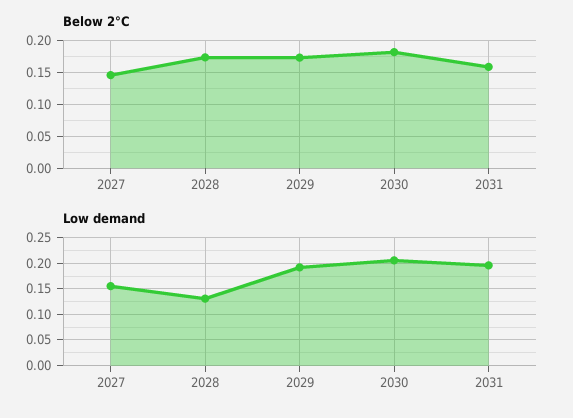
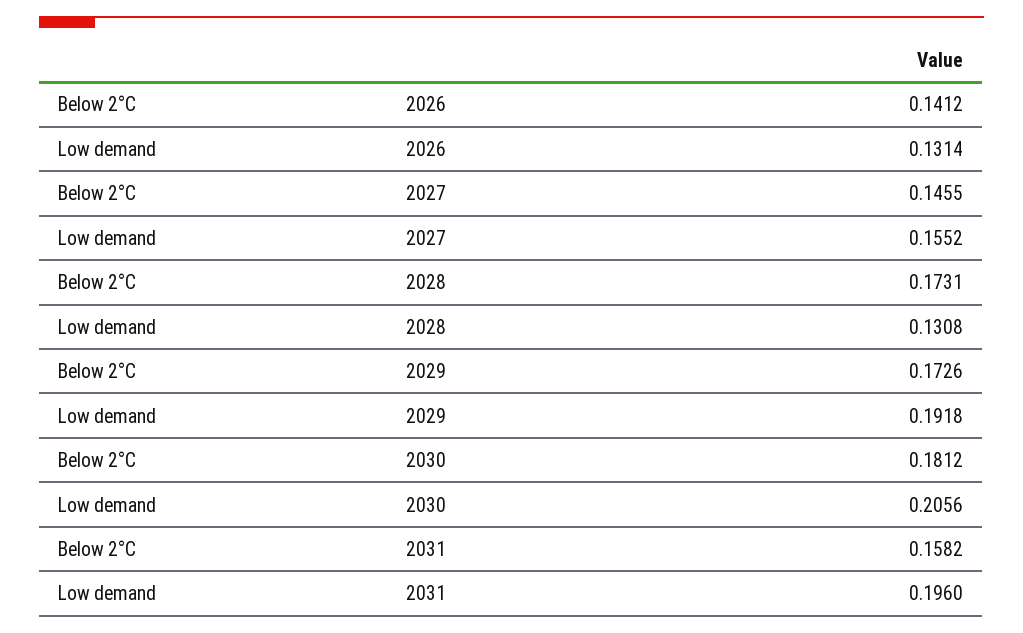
Below 2°C, 2026: none -> 0.1412
Low demand, 2026: none -> 0.1314

